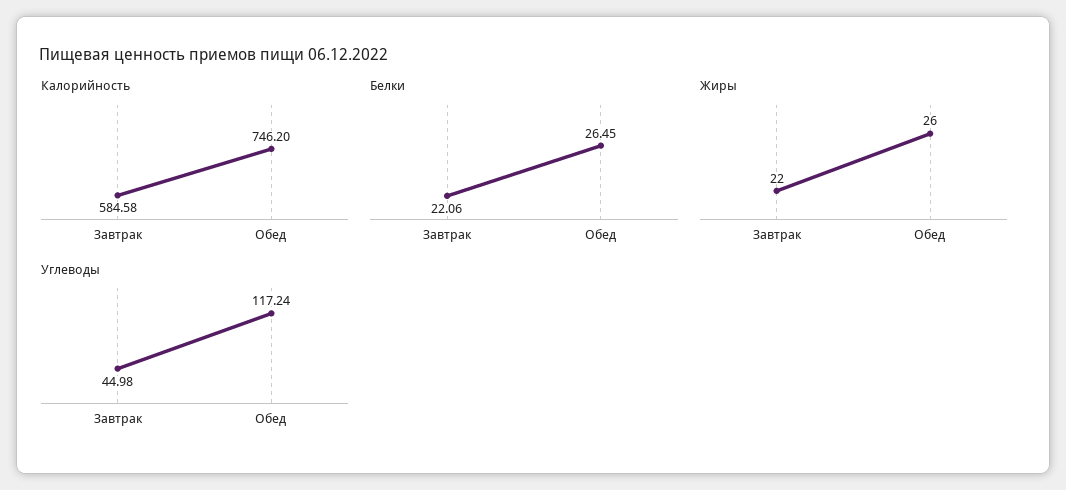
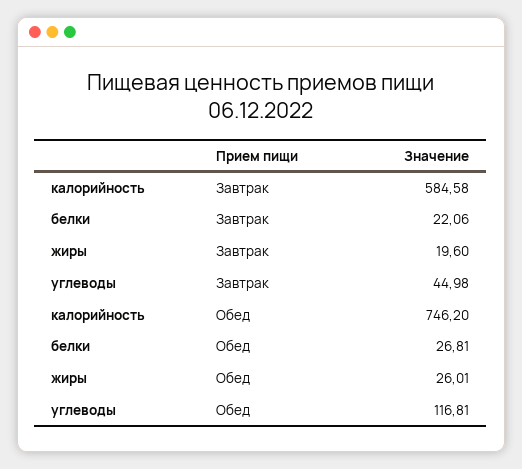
Белки, Обед: 26.45 -> 26.81
Жиры, Завтрак: 22 -> 19.6
Жиры, Обед: 26 -> 26.01
Углеводы, Обед: 117.24 -> 116.81

